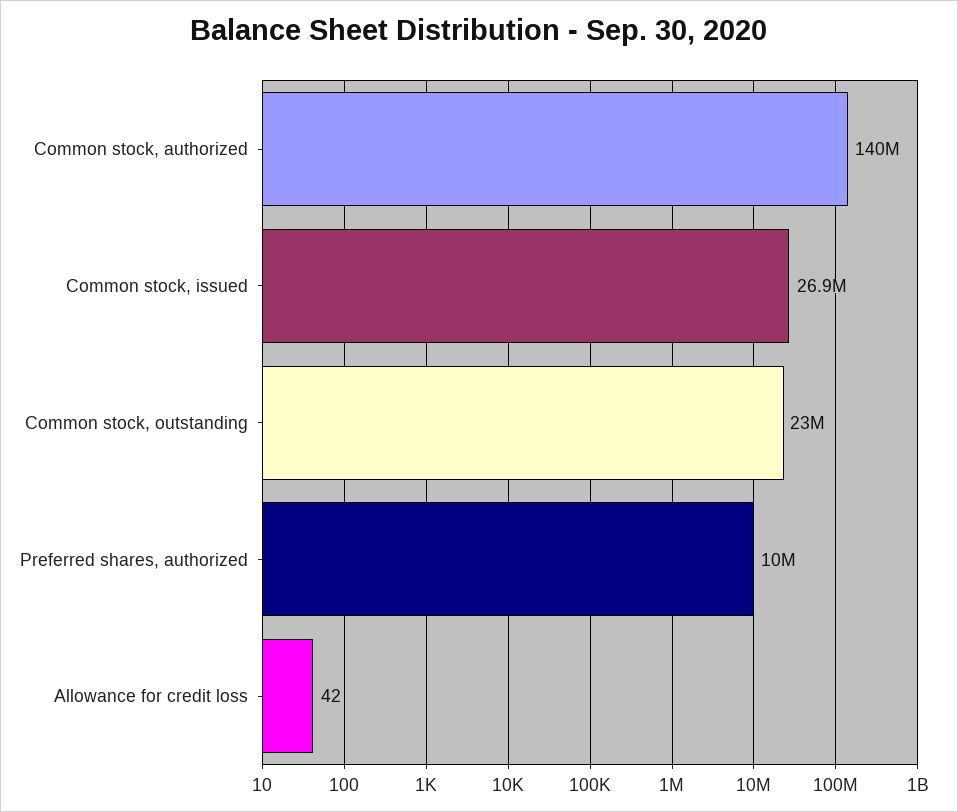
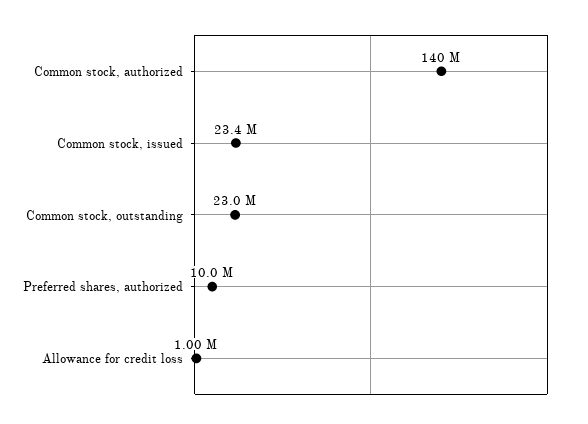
Common stock, issued: 26900000 -> 23400000
Allowance for credit loss: 42 -> 1000000

